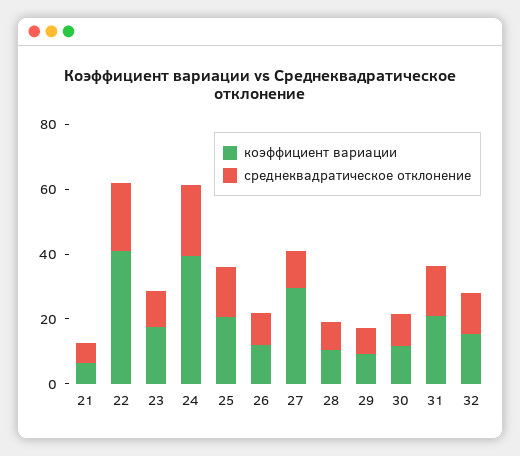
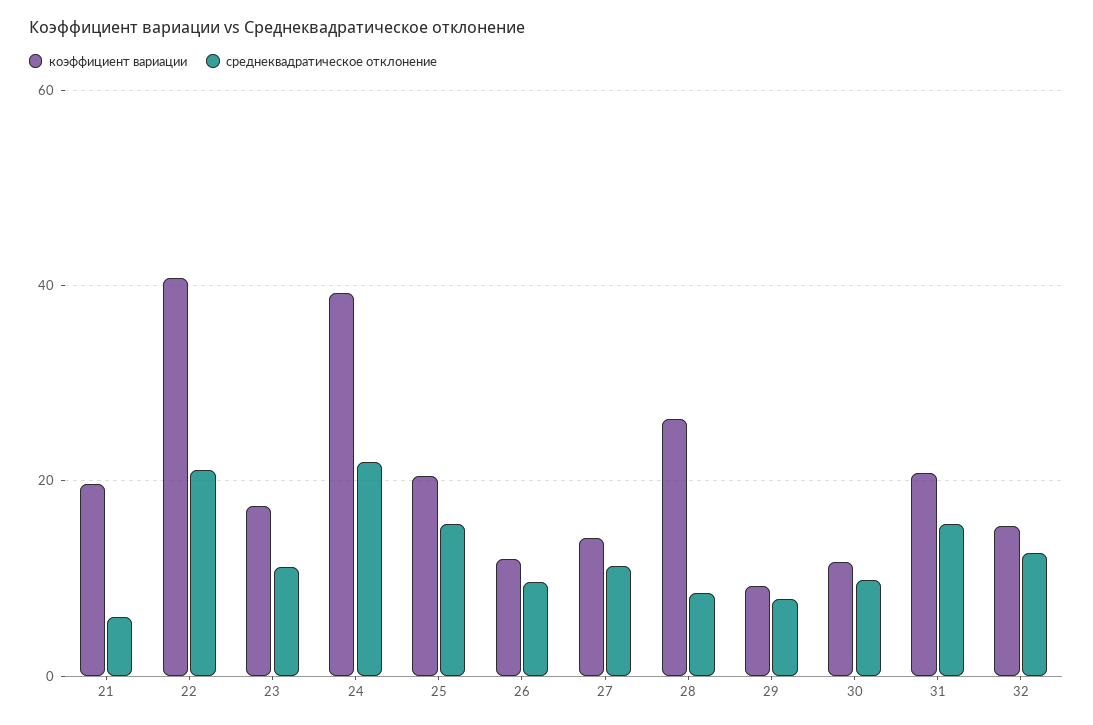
коэффициент вариации, 21: 5 -> 20
коэффициент вариации, 27: 30 -> 14
коэффициент вариации, 28: 10 -> 26

